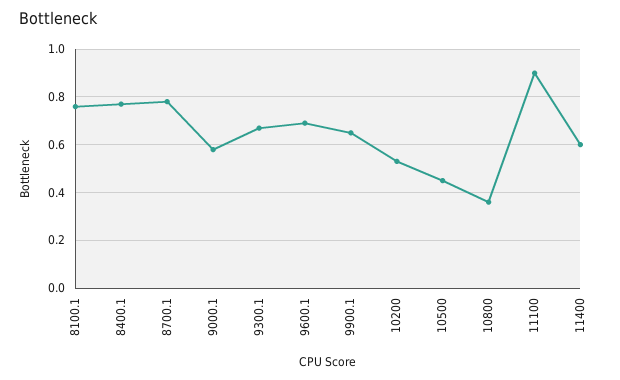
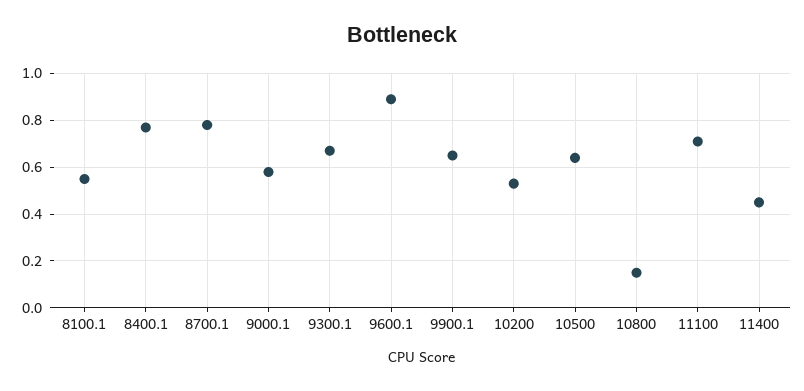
8100.1: 0.75 -> 0.55
9600.1: 0.7 -> 0.9
10500: 0.45 -> 0.65
10800: 0.35 -> 0.15
11100: 0.9 -> 0.7
11400: 0.6 -> 0.45

